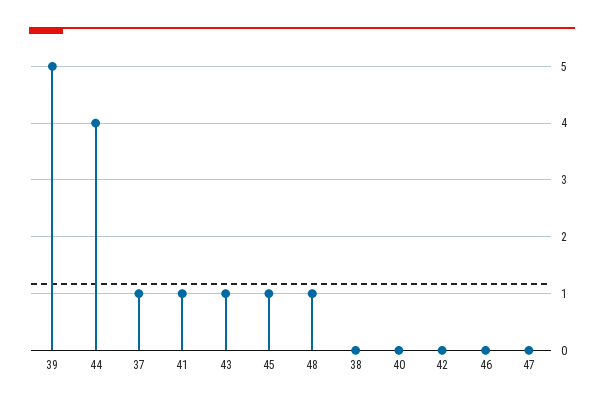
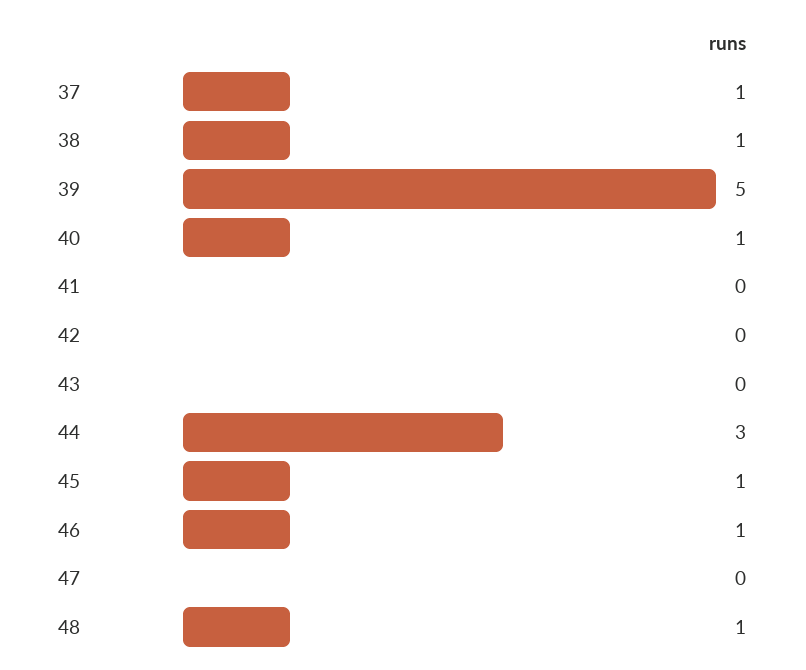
44: 4 -> 3
41: 1 -> 0
43: 1 -> 0
38: 0 -> 1
40: 0 -> 1
46: 0 -> 1

